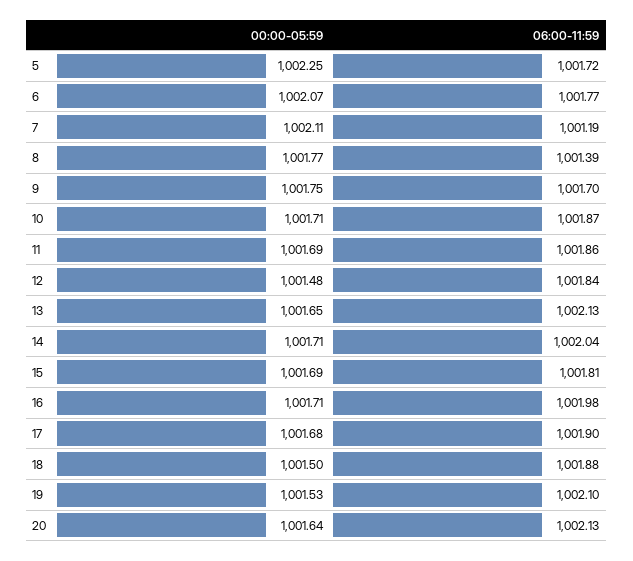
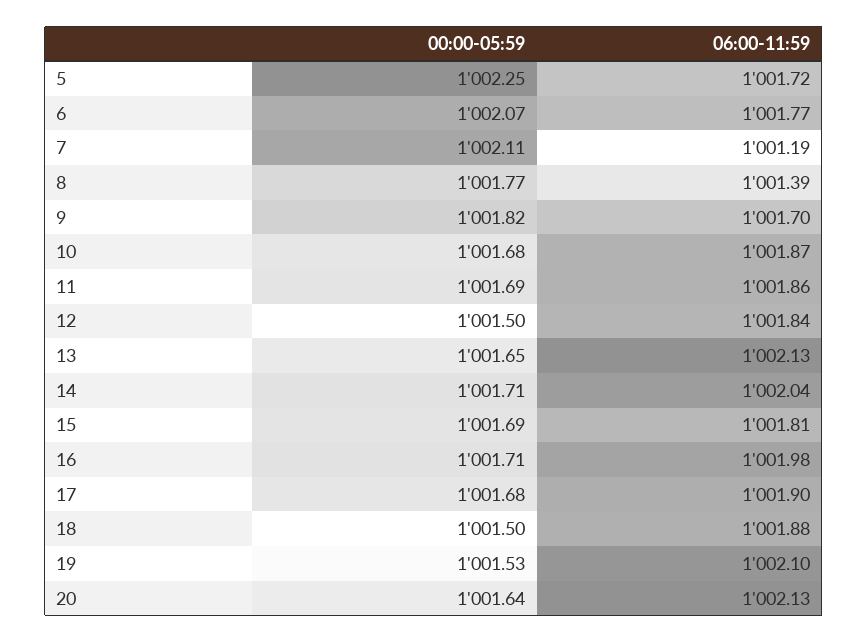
00:00-05:59, 9: 1001.75 -> 1001.82
00:00-05:59, 10: 1001.71 -> 1001.68
00:00-05:59, 12: 1001.48 -> 1001.5

